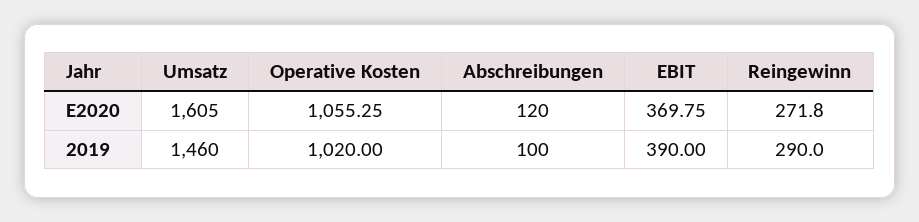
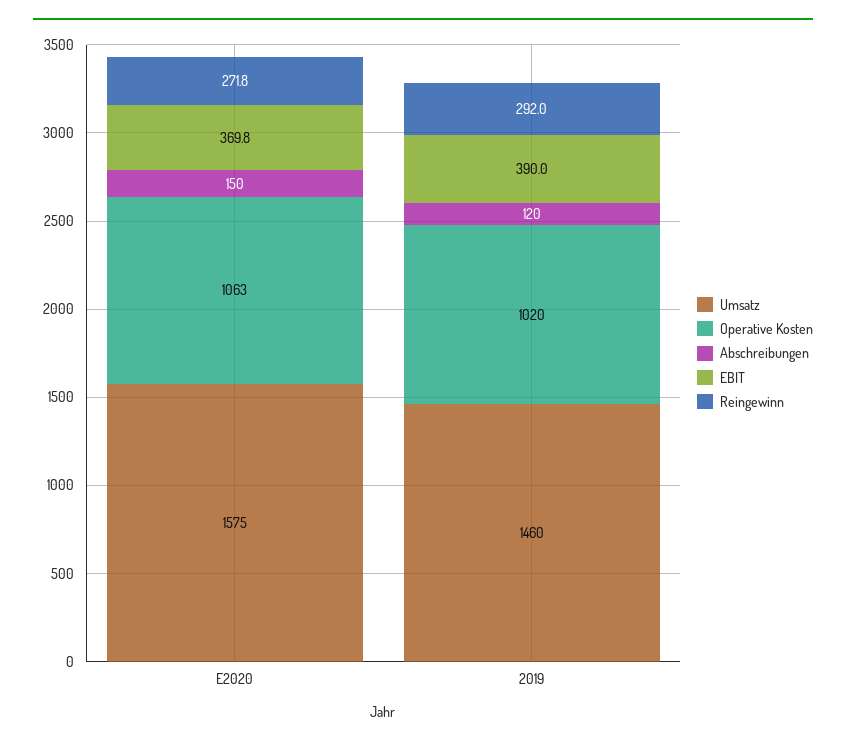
Umsatz, E2020: 1605 -> 1575
Operative Kosten, E2020: 1055.25 -> 1063
Abschreibungen, E2020: 120 -> 150
Abschreibungen, 2019: 100 -> 120
Reingewinn, 2019: 290 -> 292

